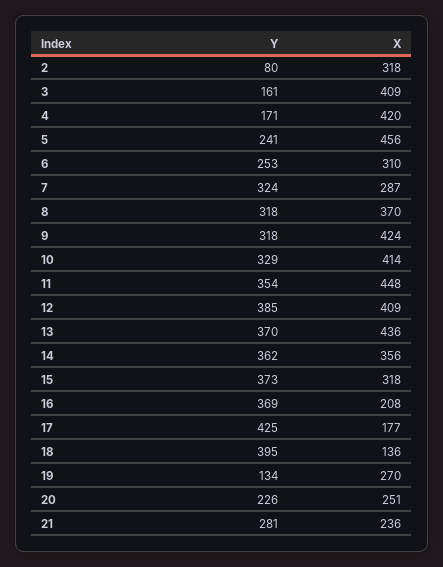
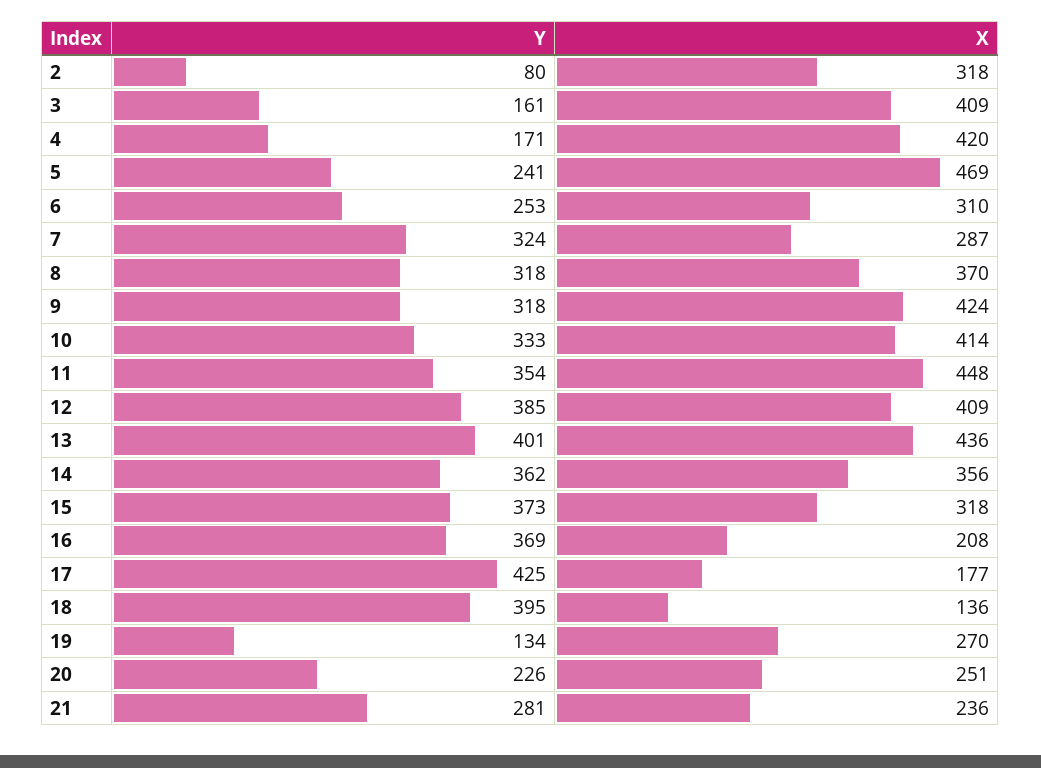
X, 5: 456 -> 469
Y, 10: 329 -> 333
Y, 13: 370 -> 401

